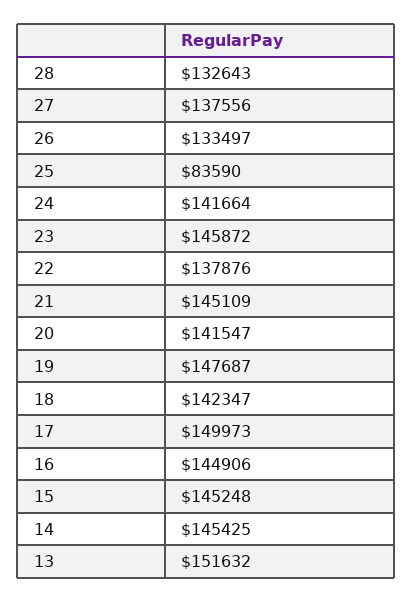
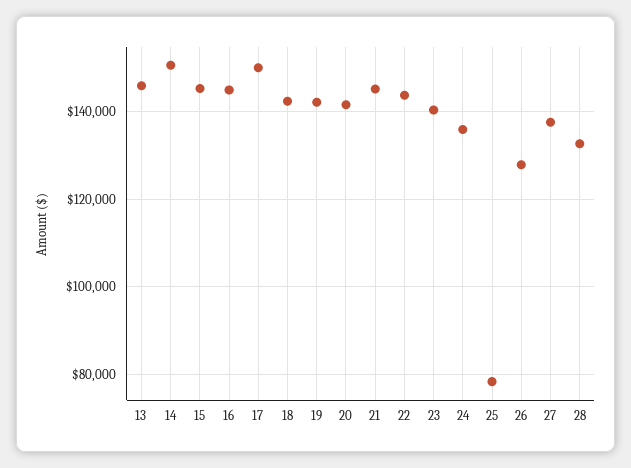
26: 133497 -> 128000
25: 83590 -> 78000
24: 141664 -> 136000
23: 145872 -> 140000
22: 137876 -> 144000
19: 147687 -> 142000
14: 145425 -> 150000
13: 151632 -> 146000

